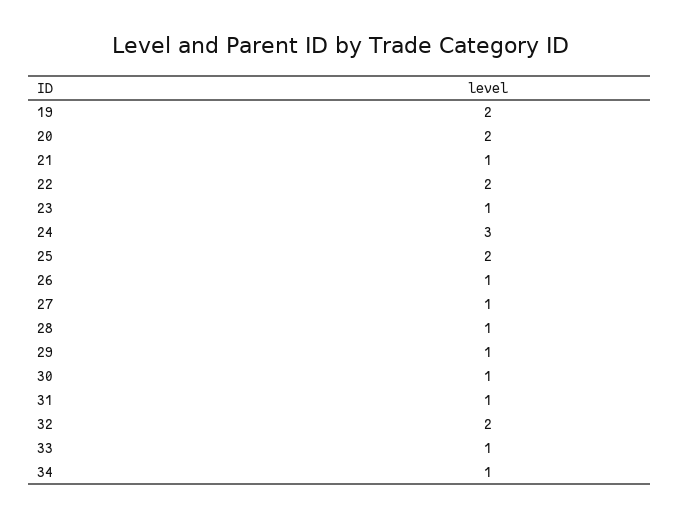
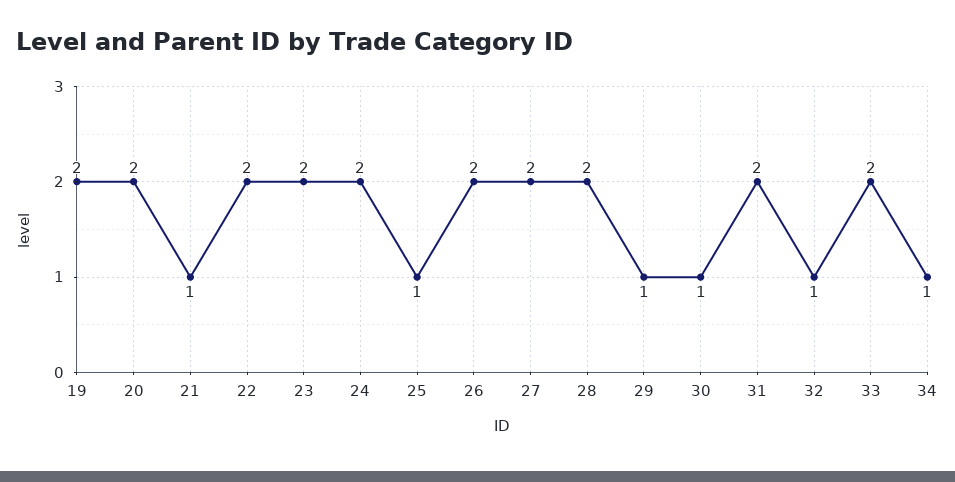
23: 1 -> 2
24: 3 -> 2
25: 2 -> 1
26: 1 -> 2
27: 1 -> 2
28: 1 -> 2
31: 1 -> 2
32: 2 -> 1
33: 1 -> 2

